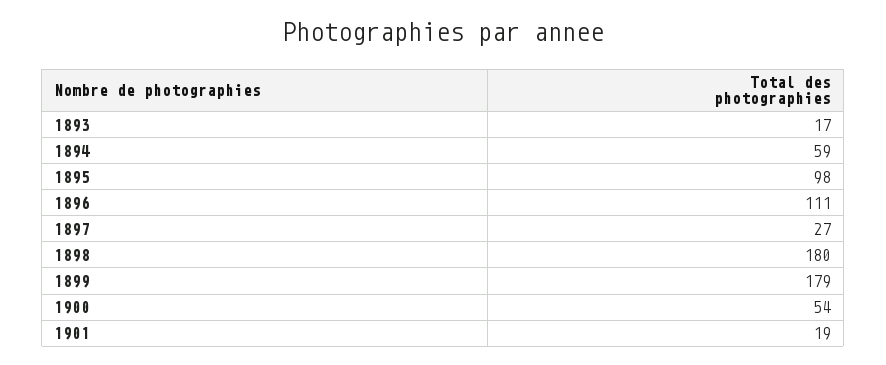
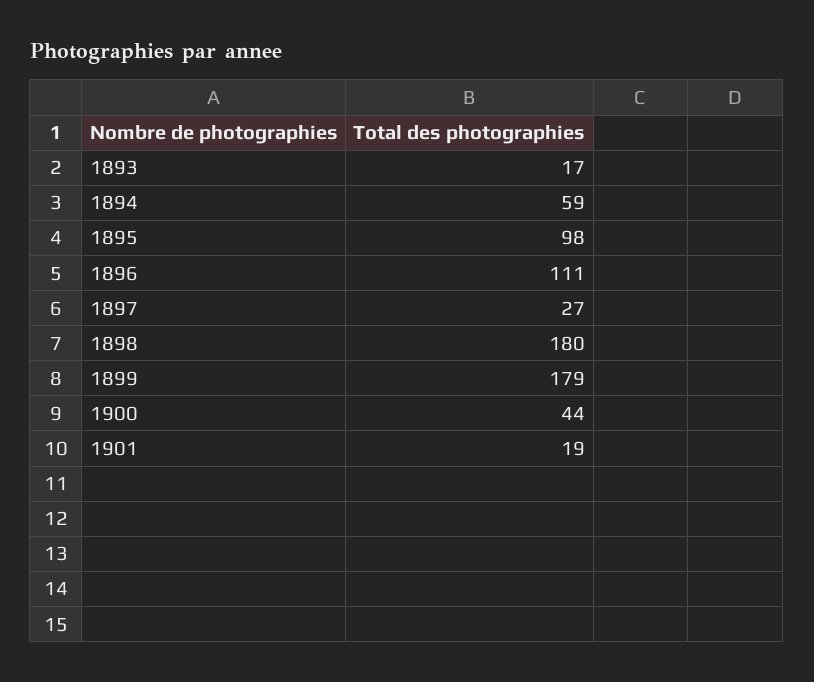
1900: 54 -> 44

